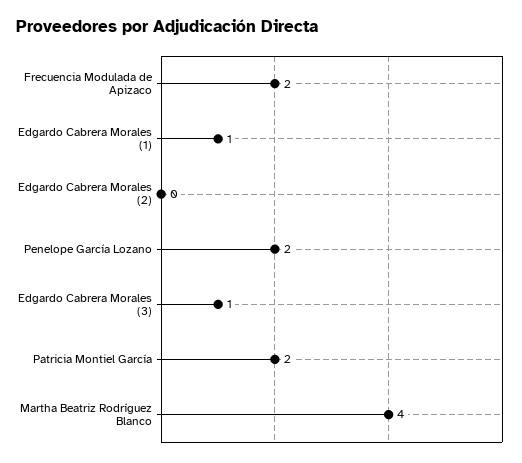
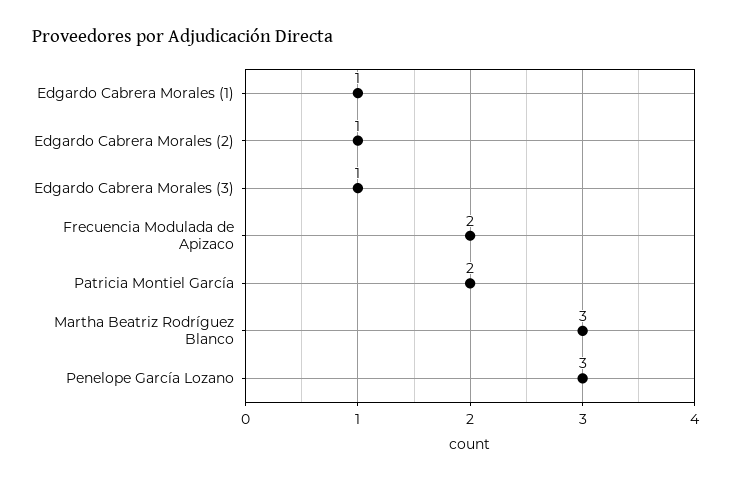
Edgardo Cabrera Morales (2): 0 -> 1
Penelope García Lozano: 2 -> 3
Martha Beatriz Rodríguez Blanco: 4 -> 3

